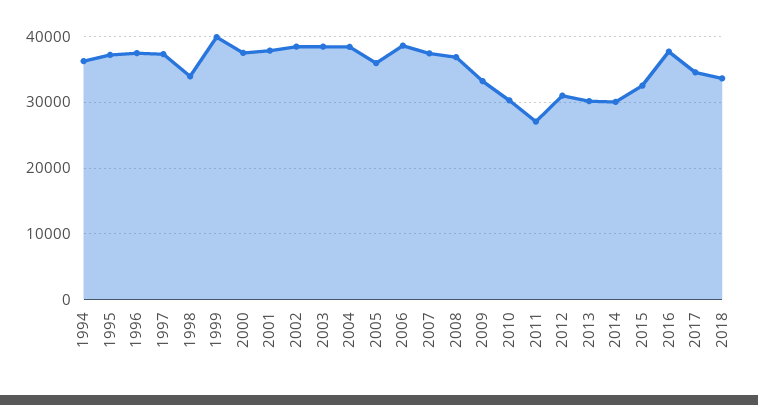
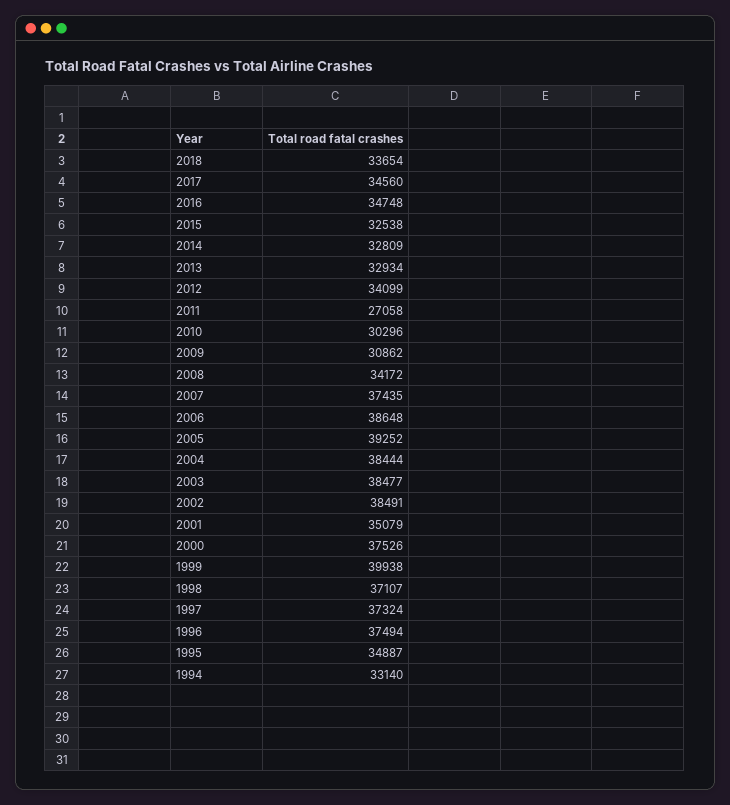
1994: 36000 -> 33140
1995: 37000 -> 34887
1998: 34000 -> 37107
2001: 38000 -> 35079
2005: 36000 -> 39252
2008: 37000 -> 34172
2009: 33000 -> 30862
2012: 31000 -> 34099
2013: 30000 -> 32934
2014: 30000 -> 32809
2016: 38000 -> 34748

